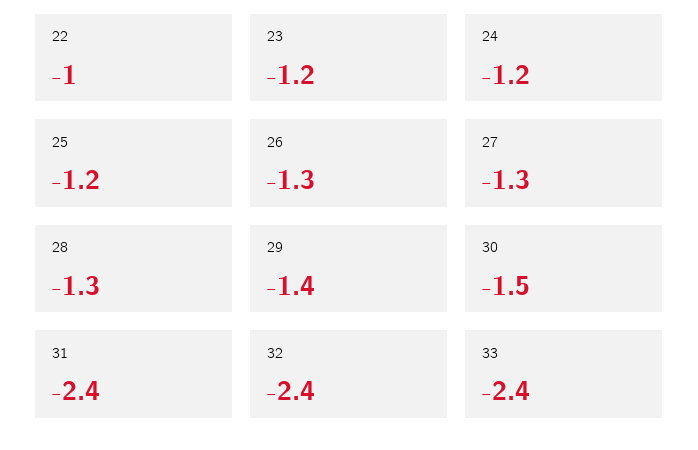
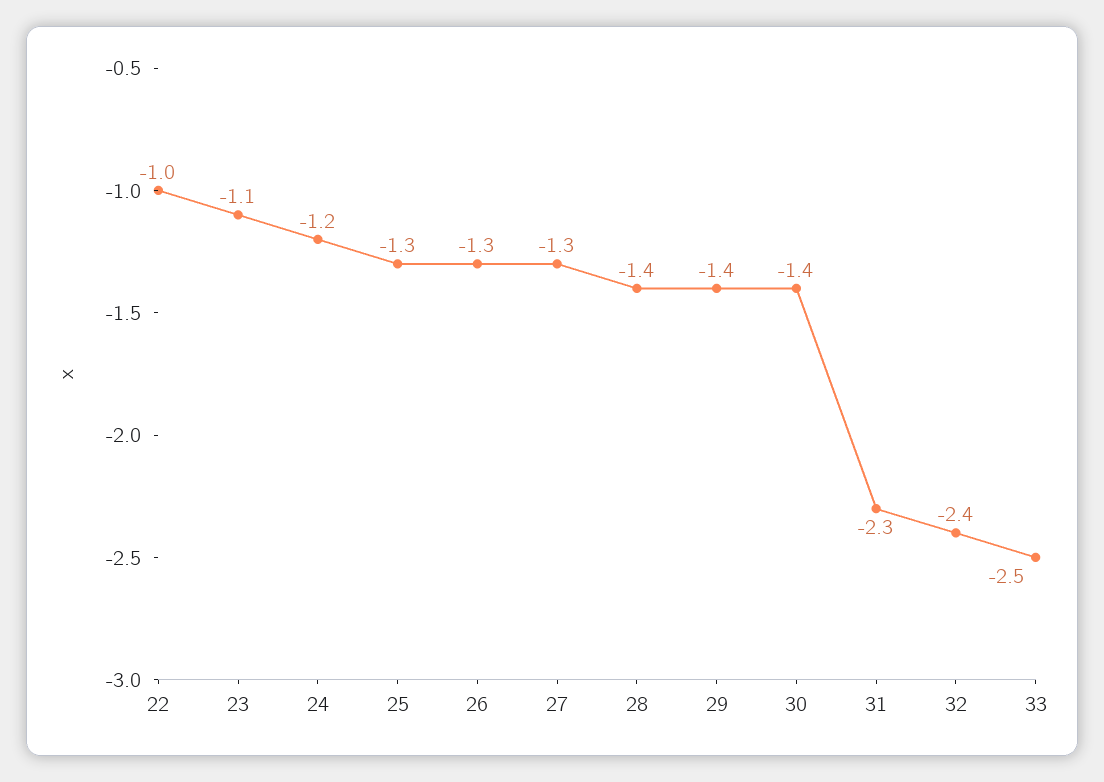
23: -1.2 -> -1.1
25: -1.2 -> -1.3
28: -1.3 -> -1.4
30: -1.5 -> -1.4
31: -2.4 -> -2.3
33: -2.4 -> -2.5

